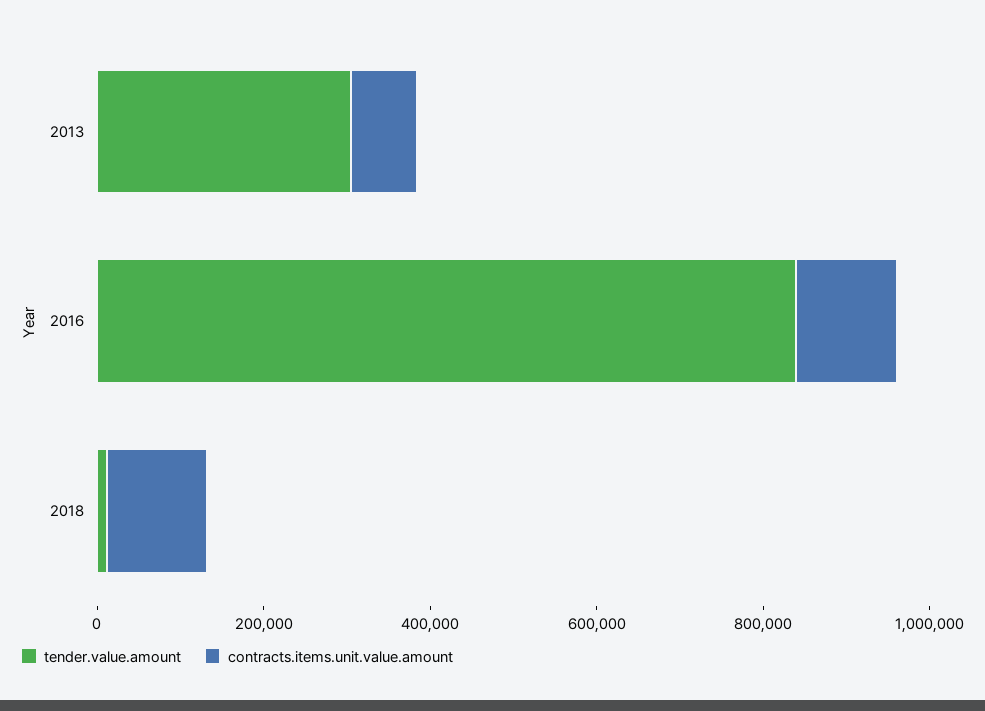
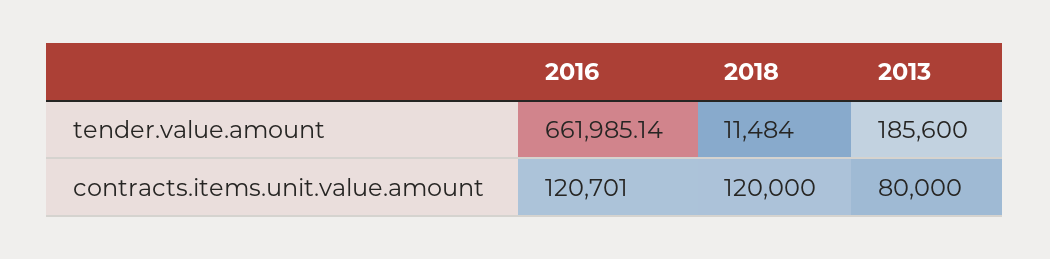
tender.value.amount, 2013: 300000 -> 185600
tender.value.amount, 2016: 850000 -> 661985.14

